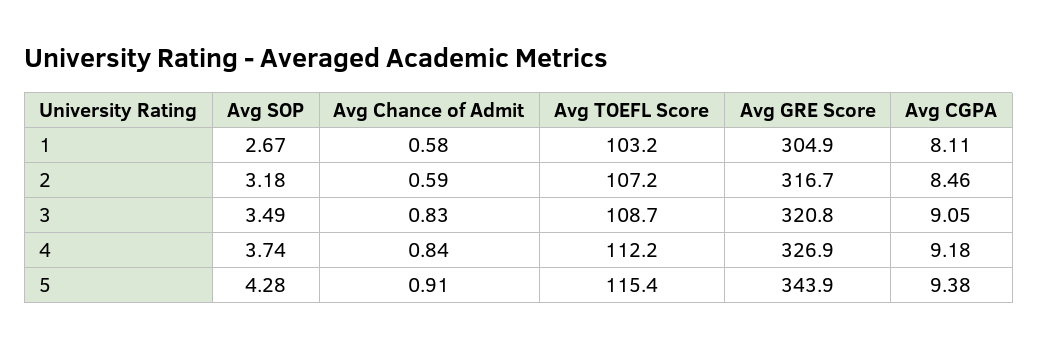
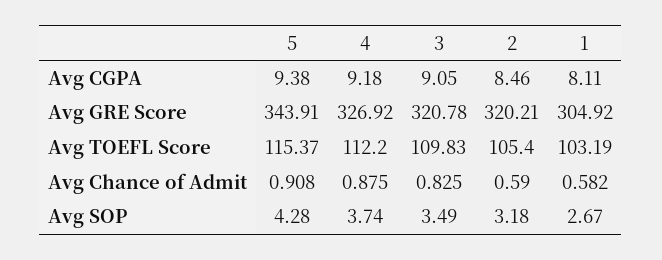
Avg TOEFL Score, 2: 107.2 -> 105.4
Avg GRE Score, 2: 316.7 -> 320.21
Avg TOEFL Score, 3: 108.7 -> 109.83
Avg Chance of Admit, 4: 0.84 -> 0.875

